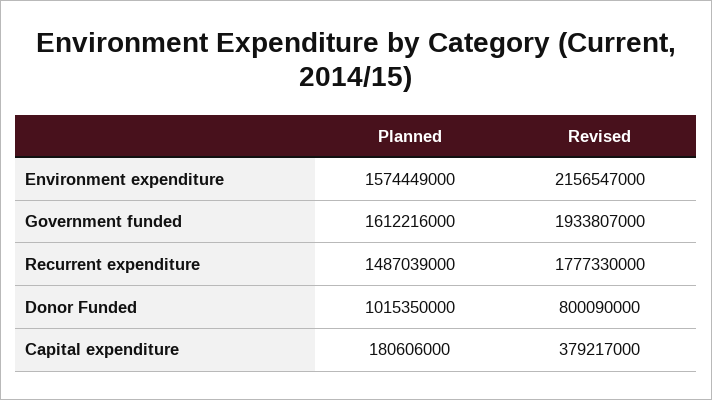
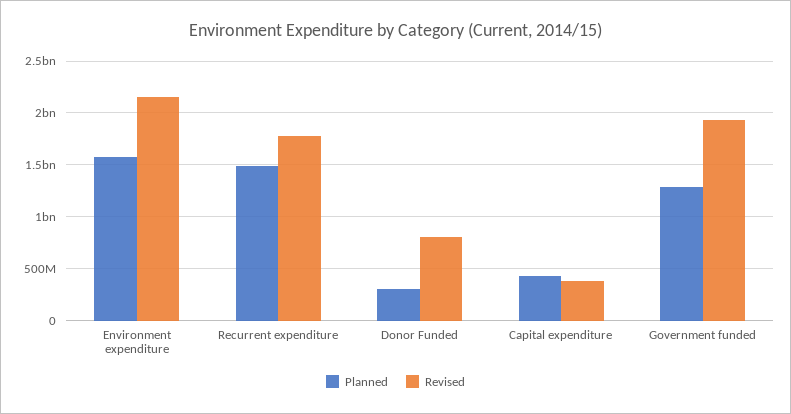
Planned, Government funded: 1612216000 -> 1300000000
Planned, Donor Funded: 1015350000 -> 300000000
Planned, Capital expenditure: 180606000 -> 400000000

